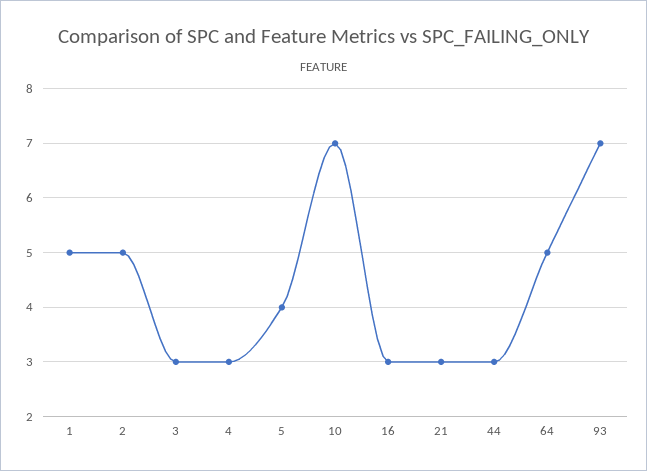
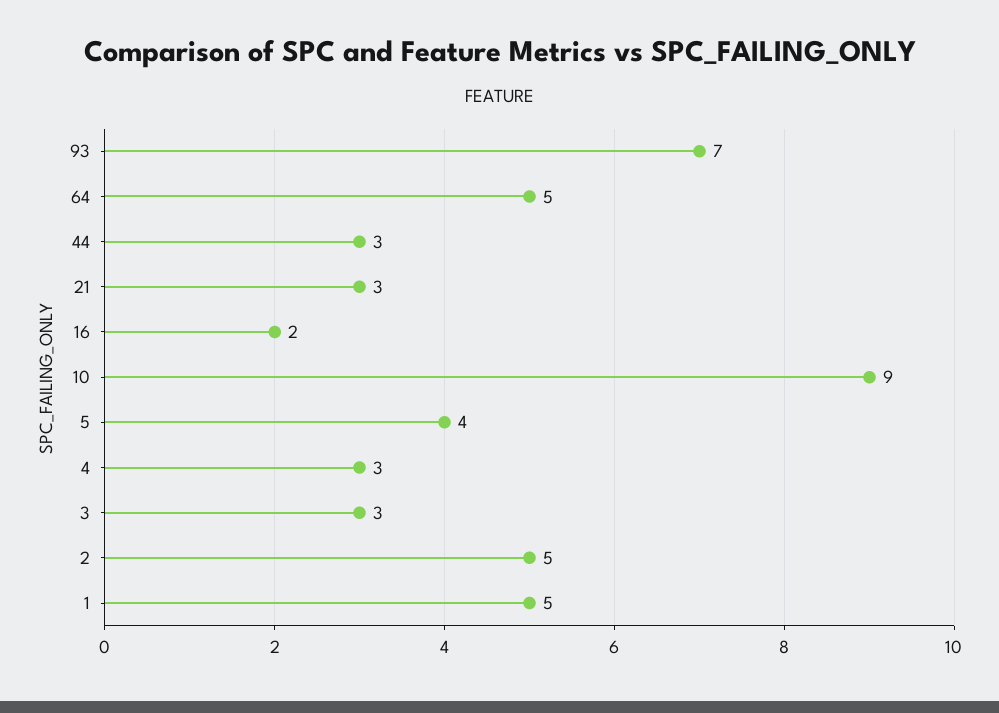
10: 7 -> 9
16: 3 -> 2

